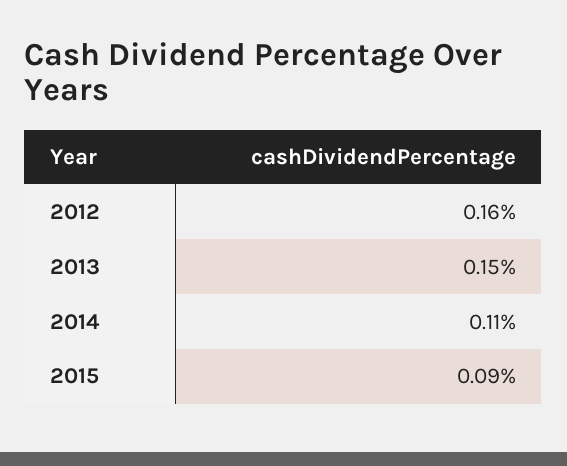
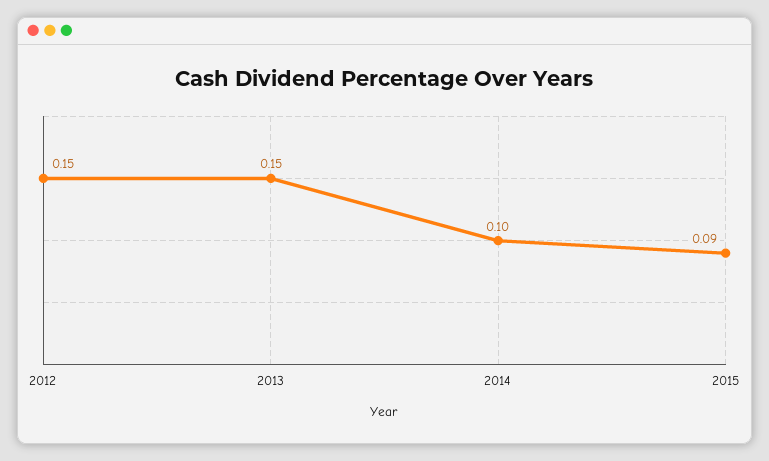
2012: 0.16 -> 0.15
2014: 0.11 -> 0.1

